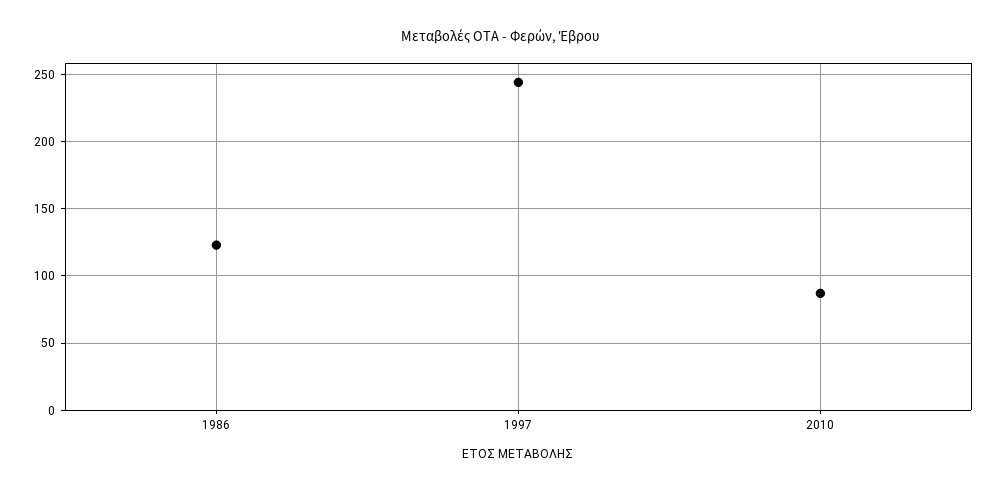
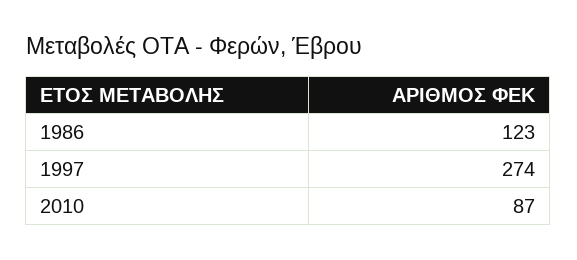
1997: 245 -> 274

